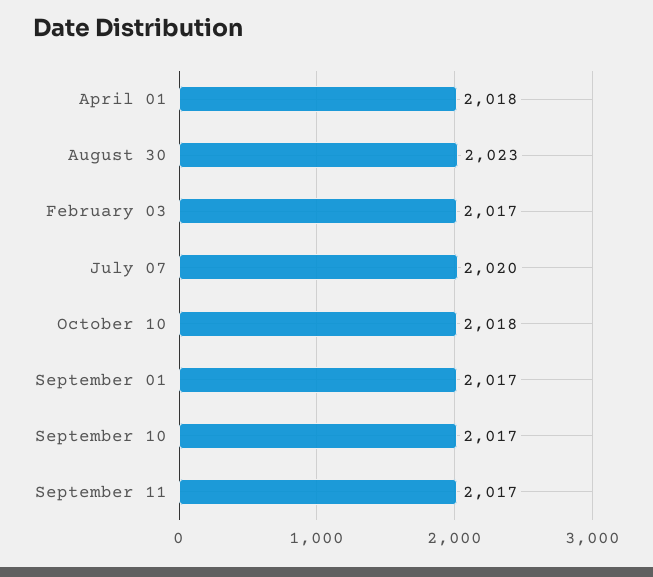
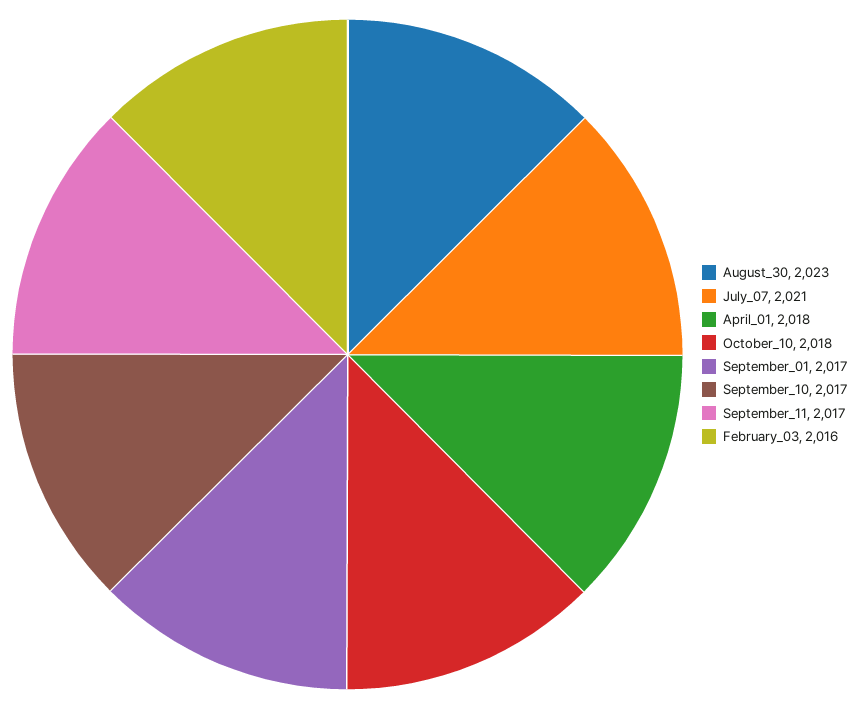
February 03: 2017 -> 2016
July 07: 2020 -> 2021

